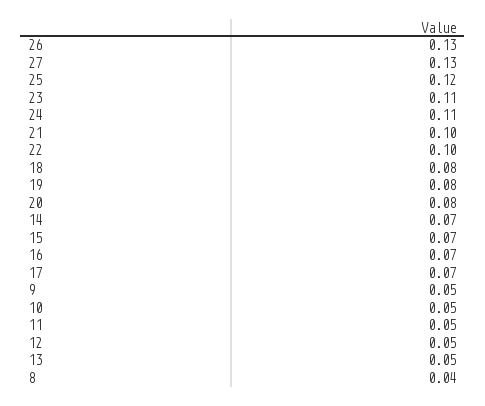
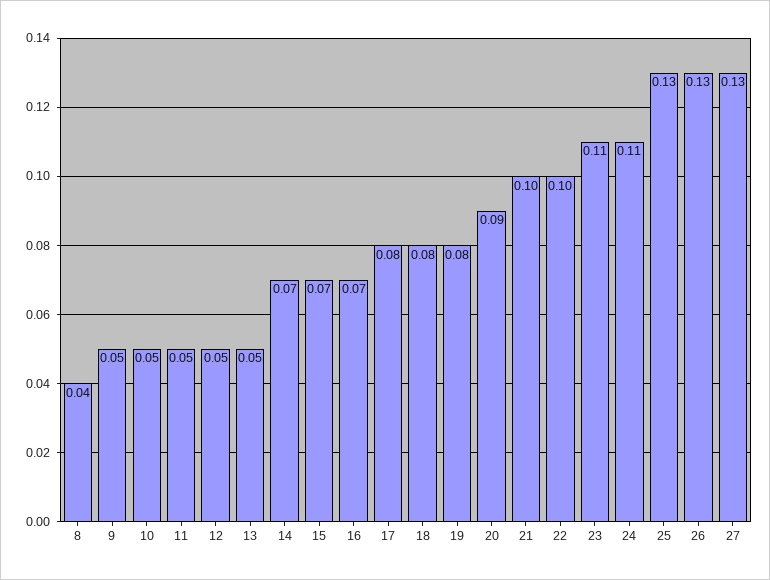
25: 0.12 -> 0.13
20: 0.08 -> 0.09
17: 0.07 -> 0.08

